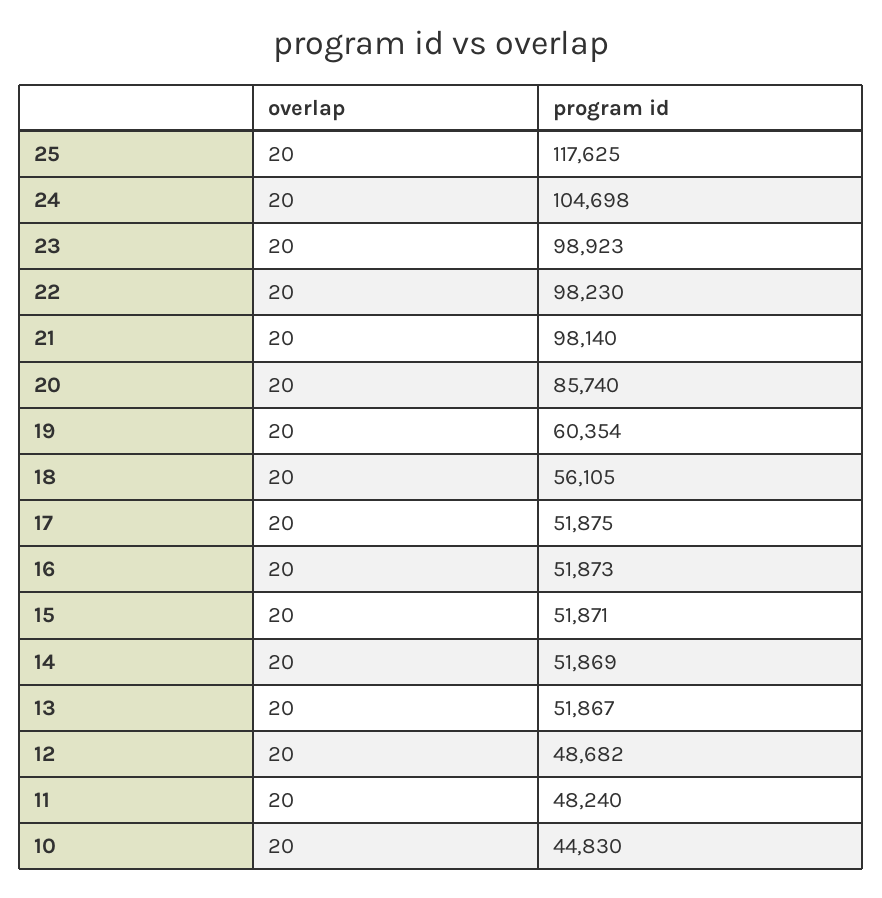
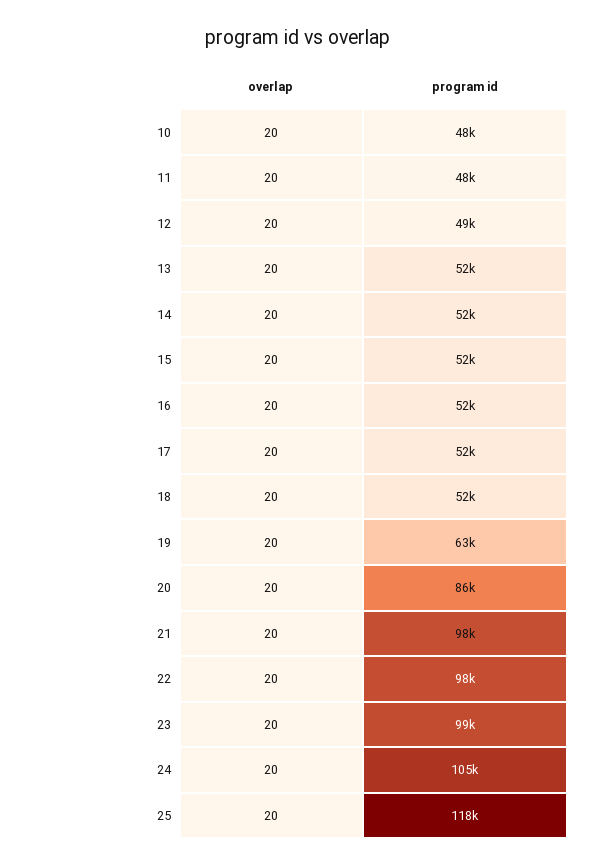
program id, 19: 60354 -> 63000
program id, 18: 56105 -> 52000
program id, 10: 44830 -> 48000

